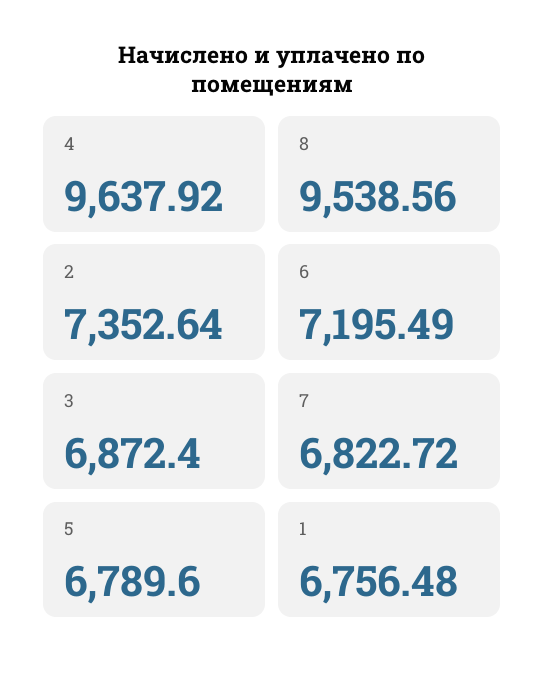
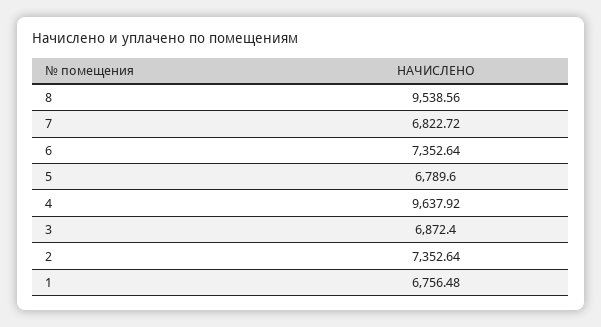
6: 7195.49 -> 7352.64

